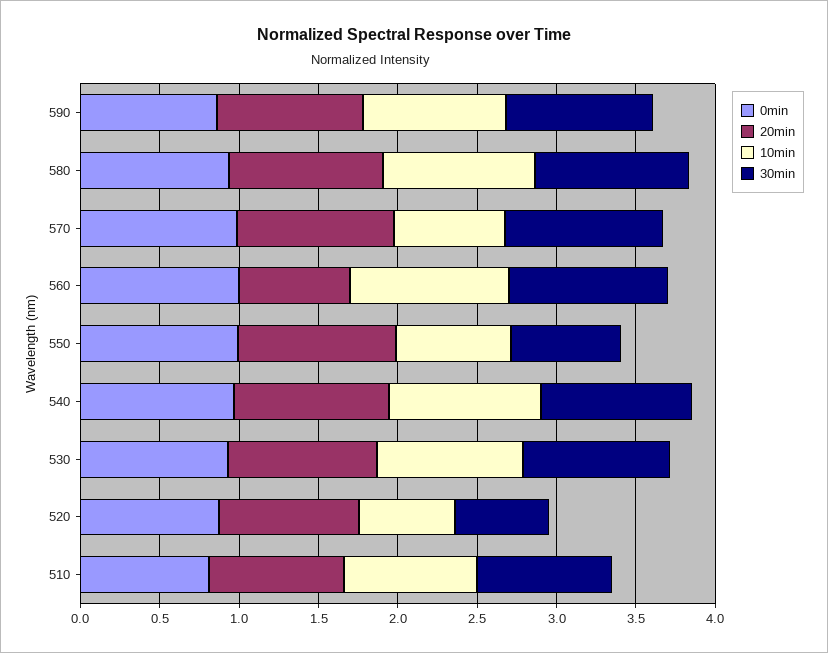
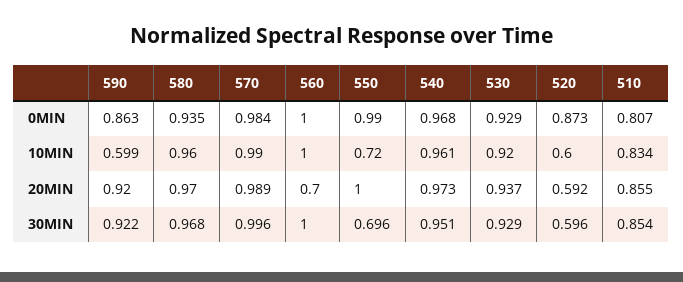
10min, 590: 0.9 -> 0.599
10min, 570: 0.7 -> 0.99
20min, 520: 0.9 -> 0.592

